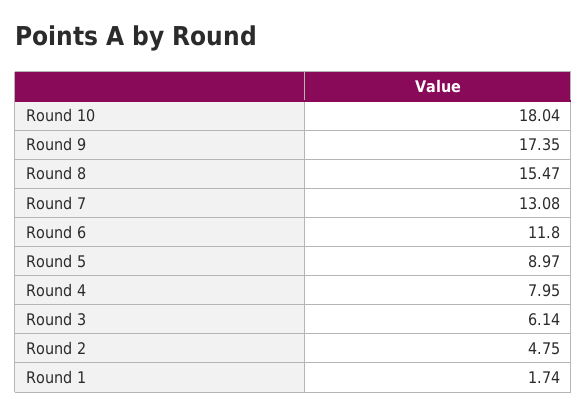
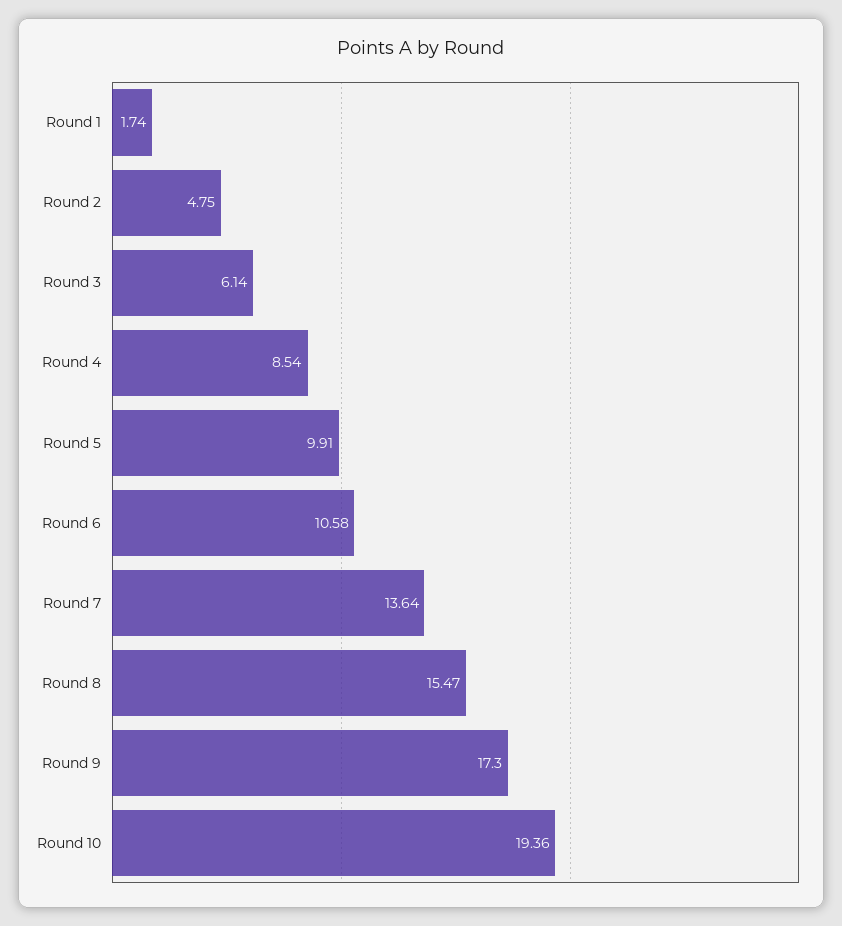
Round 10: 18.04 -> 19.36
Round 9: 17.35 -> 17.3
Round 7: 13.08 -> 13.64
Round 6: 11.8 -> 10.58
Round 5: 8.97 -> 9.91
Round 4: 7.95 -> 8.54

